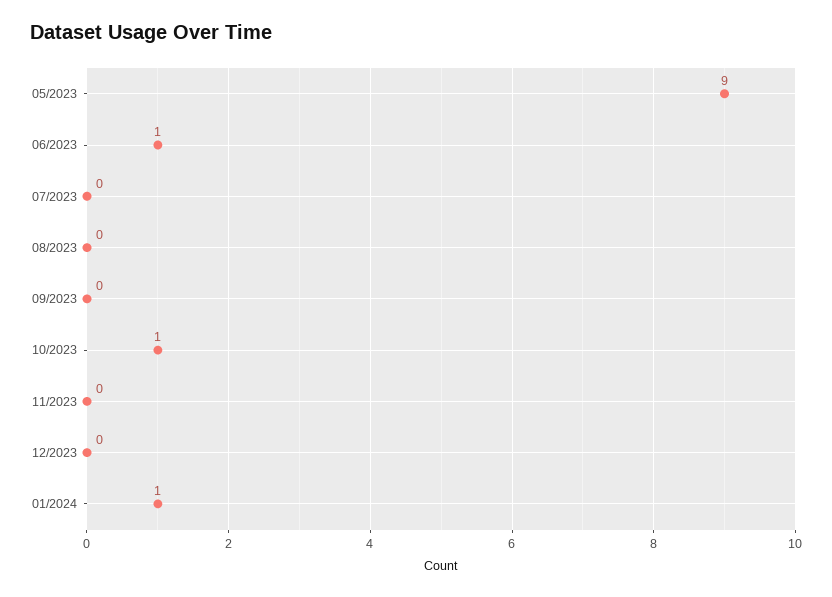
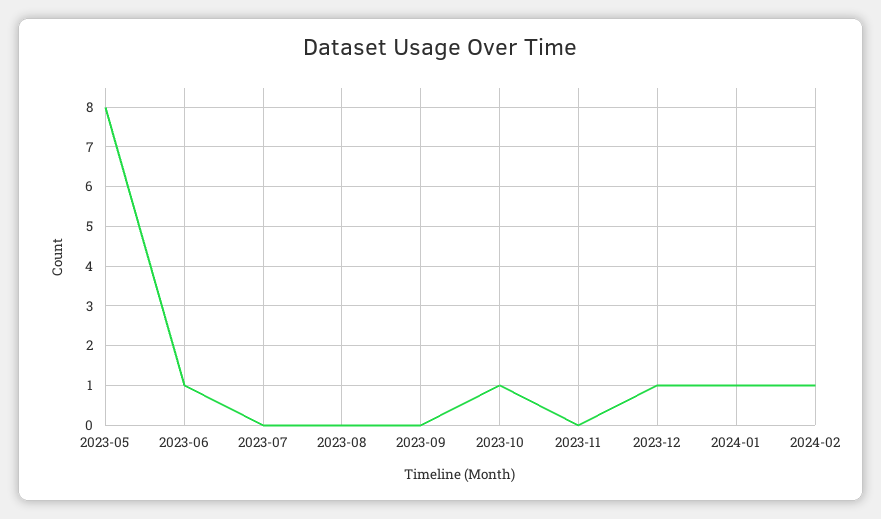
05/2023: 9 -> 8
12/2023: 0 -> 1
2024-02: none -> 1

